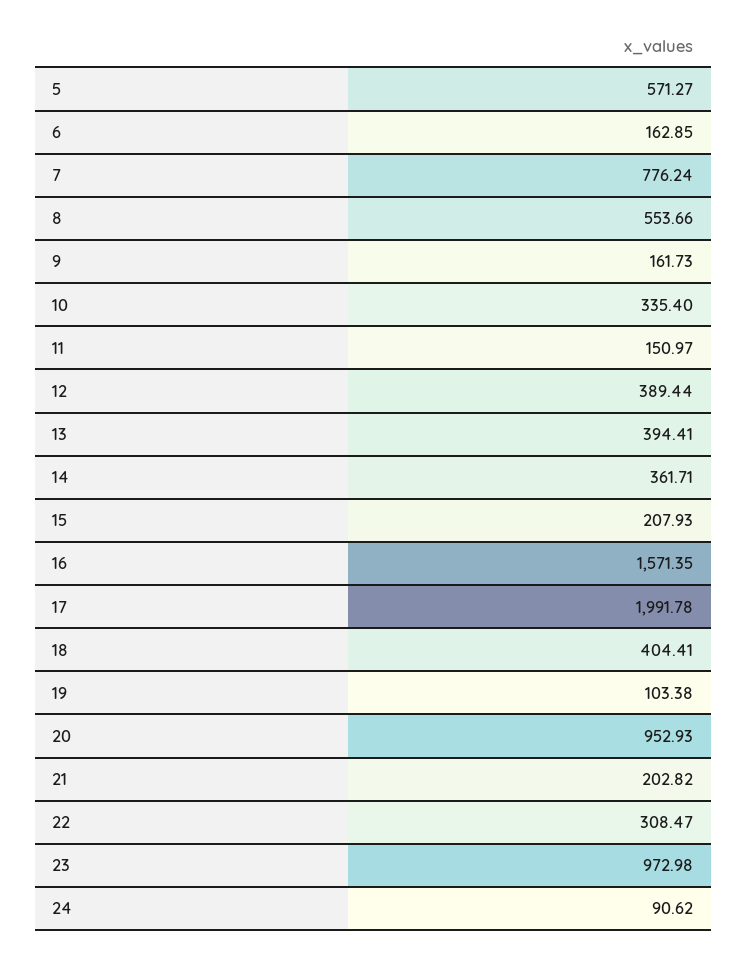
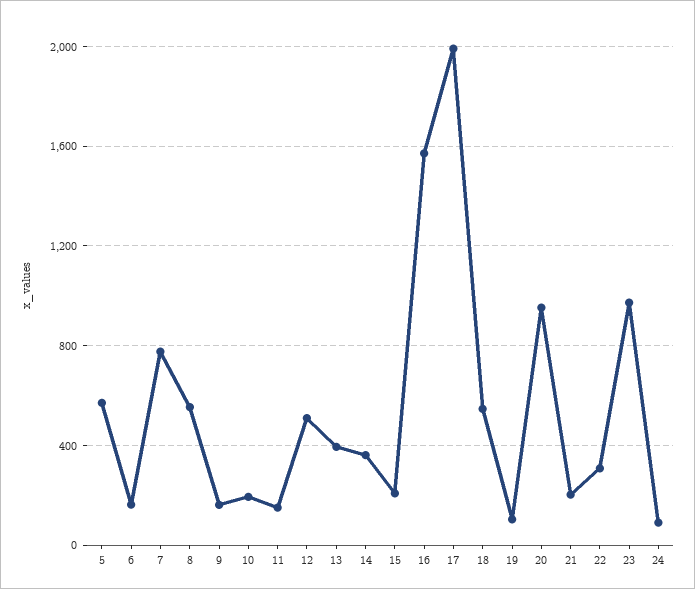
10: 335.4 -> 200
12: 389.44 -> 500
18: 404.41 -> 550

